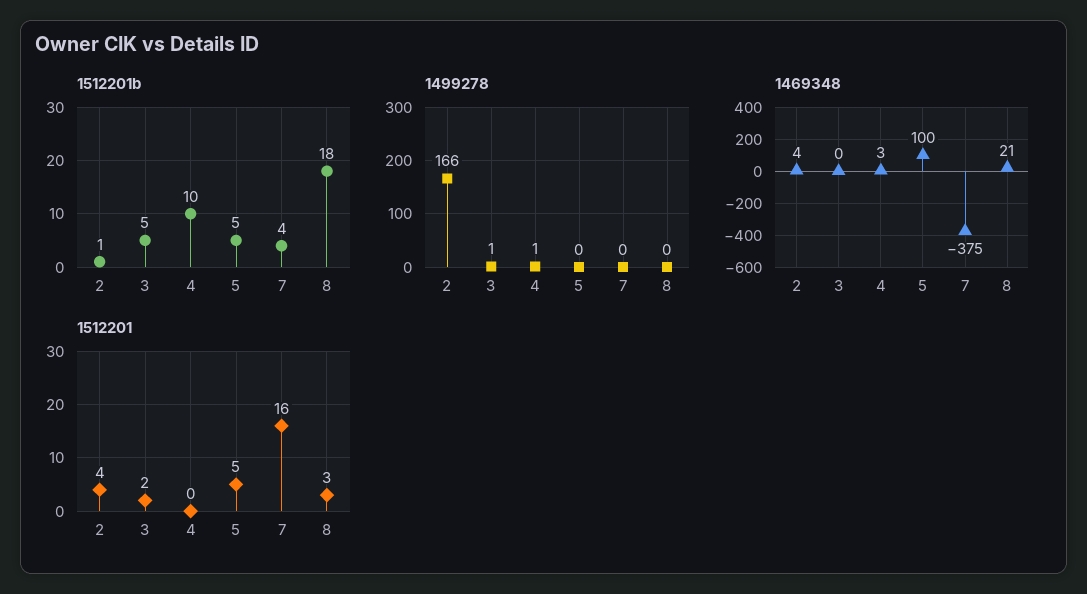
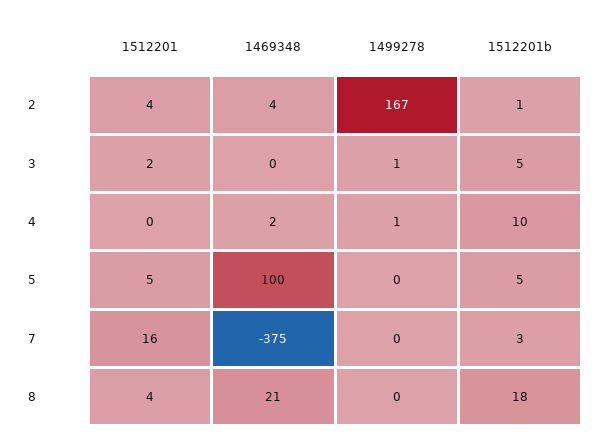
1512201b, 7: 4 -> 3
1499278, 2: 166 -> 167
1469348, 4: 3 -> 2
1512201, 8: 3 -> 4

